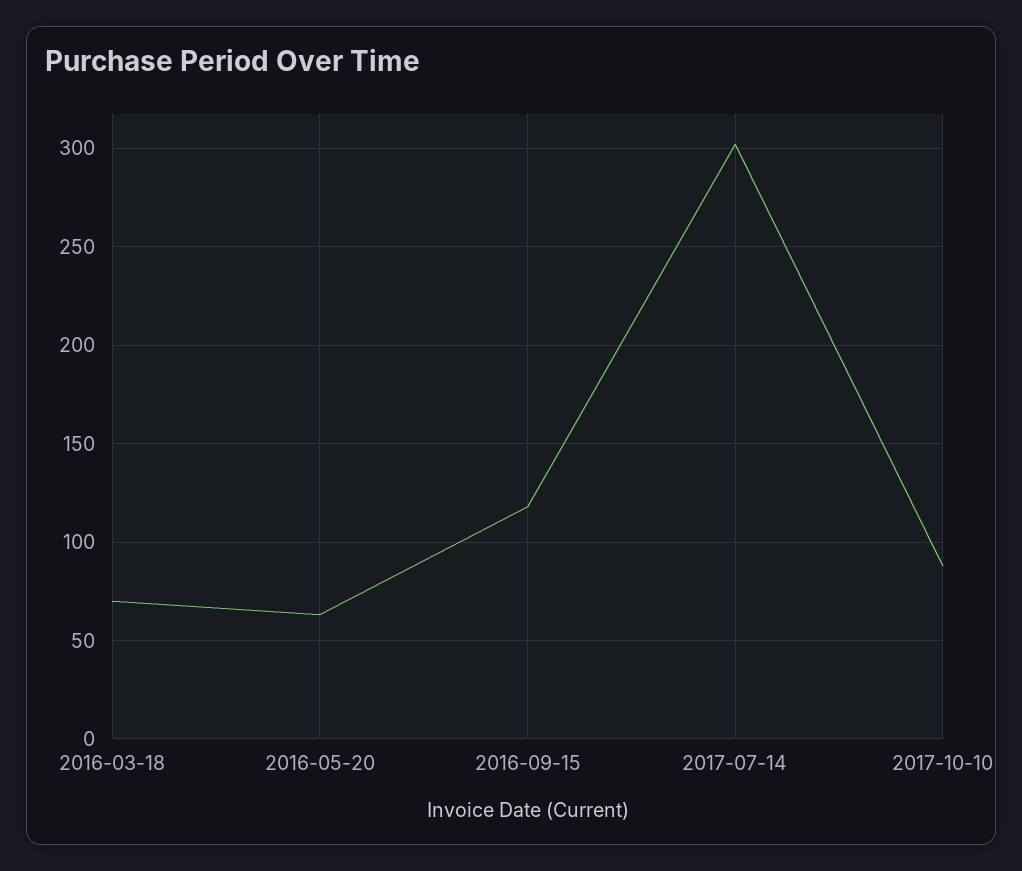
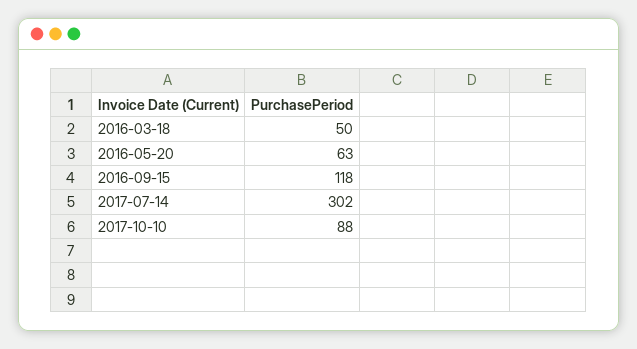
2016-03-18: 70 -> 50

